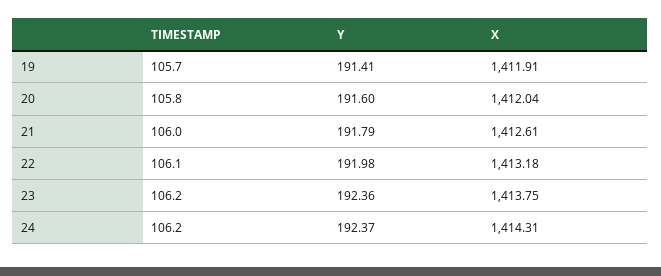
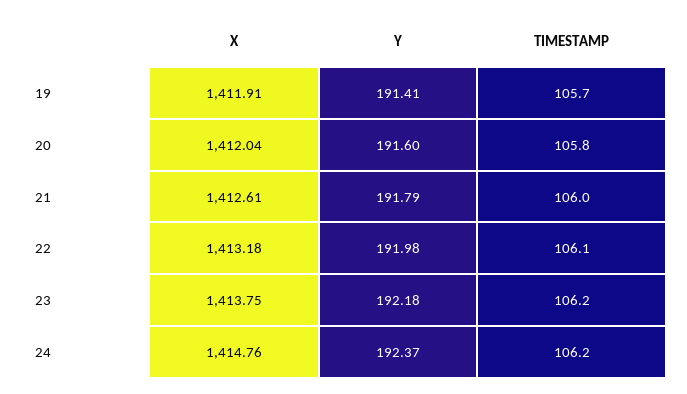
Y, 23: 192.36 -> 192.18
X, 24: 1414.31 -> 1414.76

